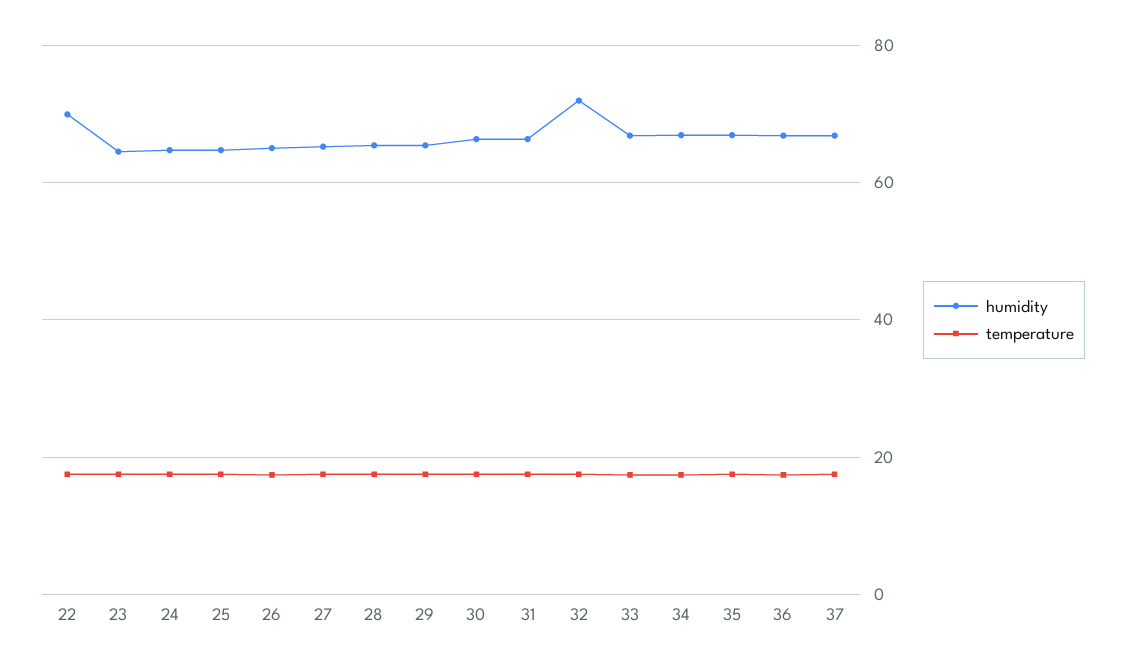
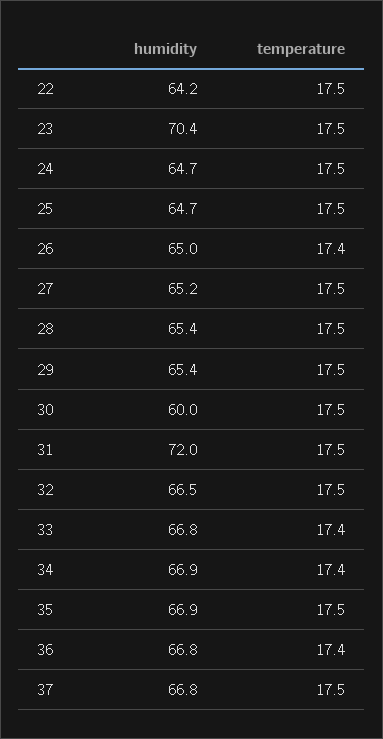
humidity, 22: 70 -> 64.2
humidity, 23: 64 -> 70.4
humidity, 30: 66 -> 60
humidity, 31: 66 -> 72
humidity, 32: 72 -> 66.5

